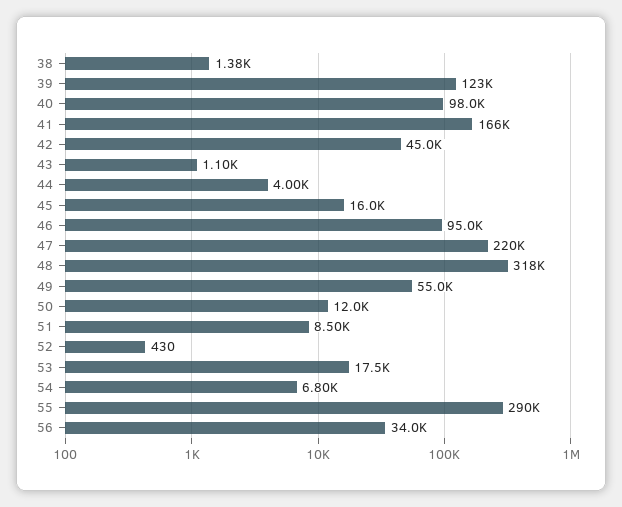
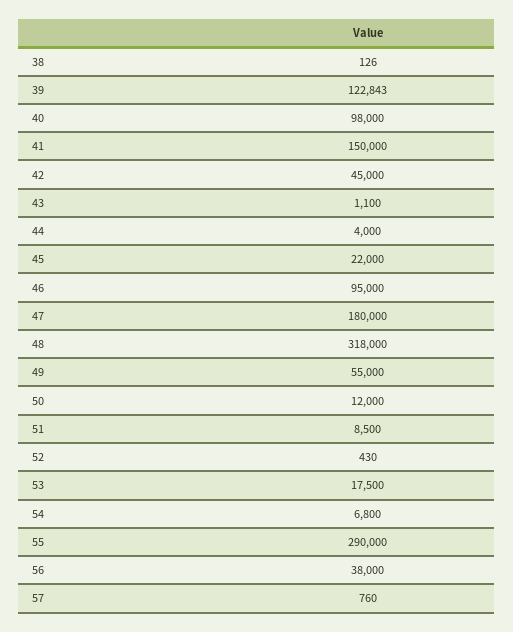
38: 1380 -> 126
41: 166000 -> 150000
45: 16000 -> 22000
47: 220000 -> 180000
56: 34000 -> 38000
57: none -> 760

